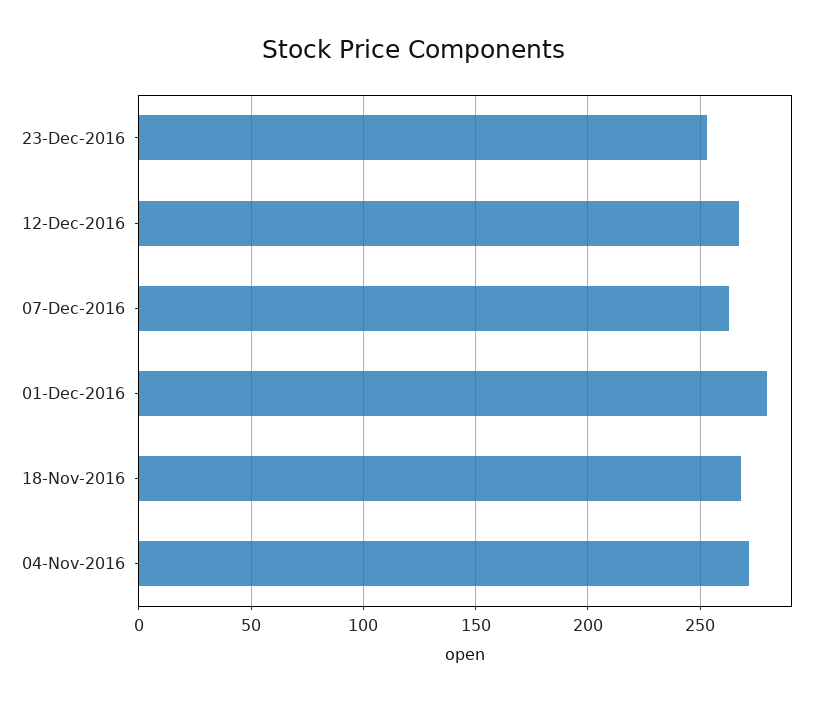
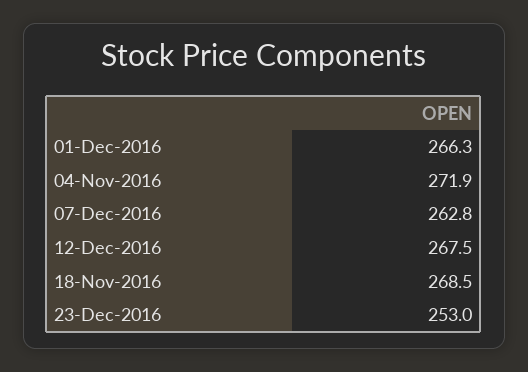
01-Dec-2016: 280 -> 266.3

